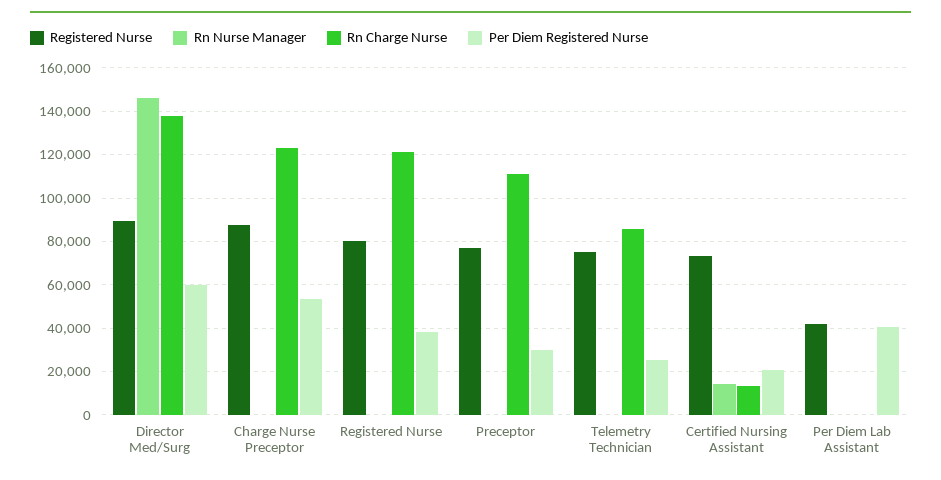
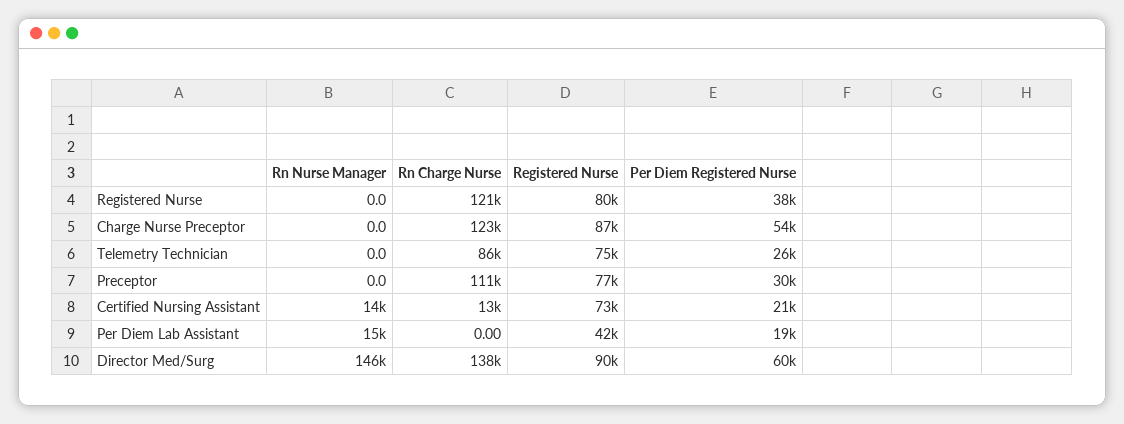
Rn Nurse Manager, Per Diem Lab Assistant: 0 -> 15000
Per Diem Registered Nurse, Per Diem Lab Assistant: 40000 -> 19000

